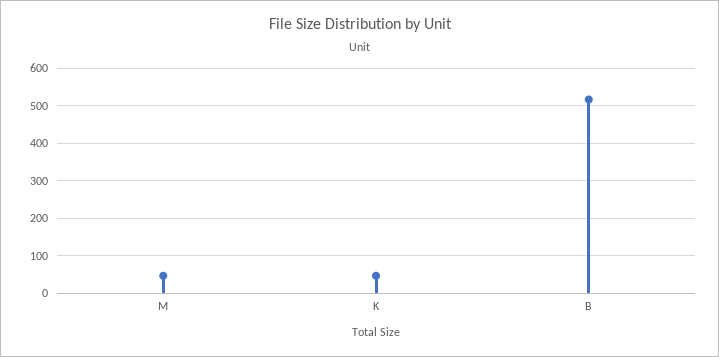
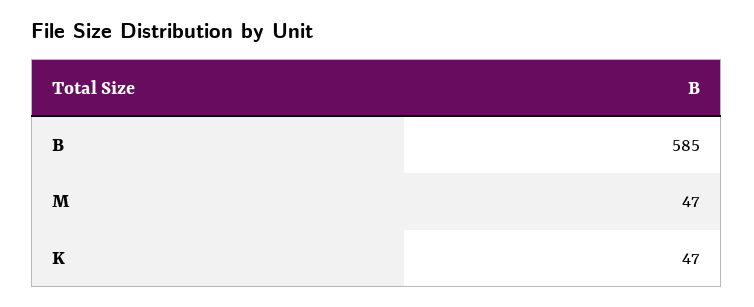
B: 520 -> 585

